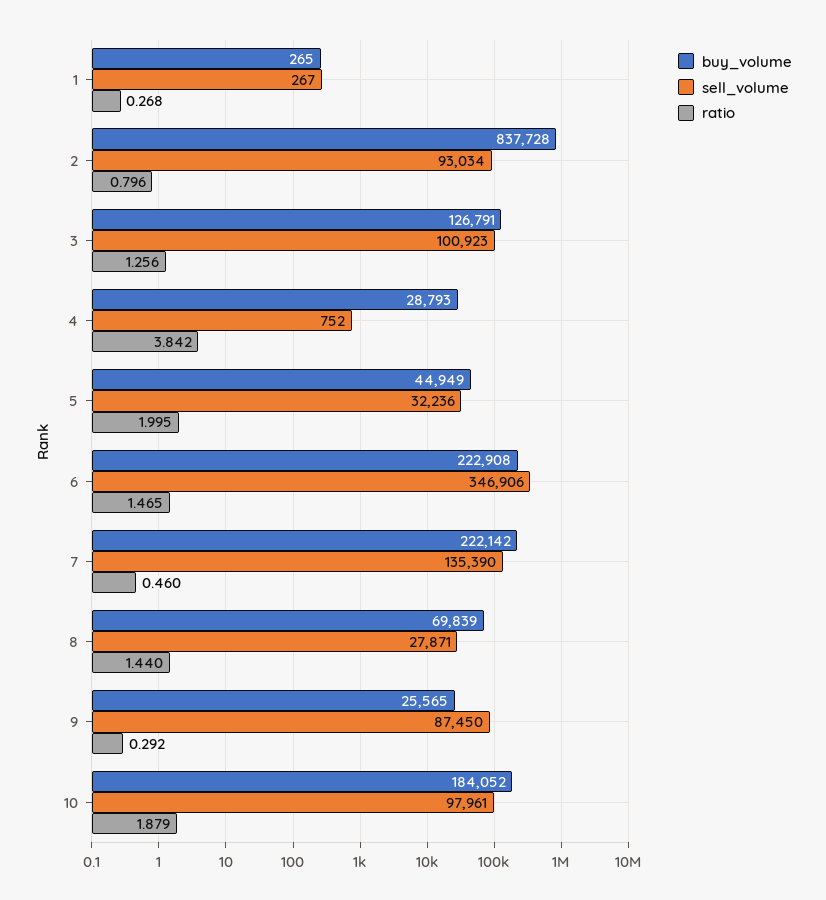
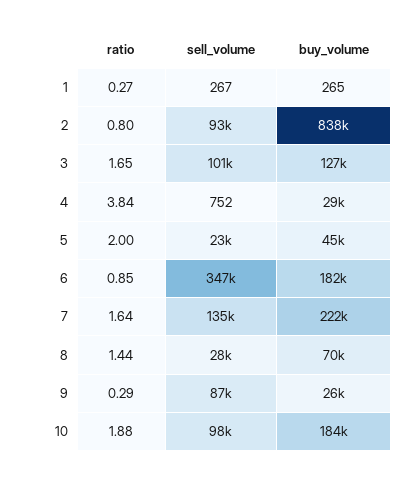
ratio, 3: 1.256 -> 1.65
sell_volume, 5: 32236 -> 23000
buy_volume, 6: 222908 -> 182000
ratio, 6: 1.465 -> 0.85
ratio, 7: 0.46 -> 1.64

